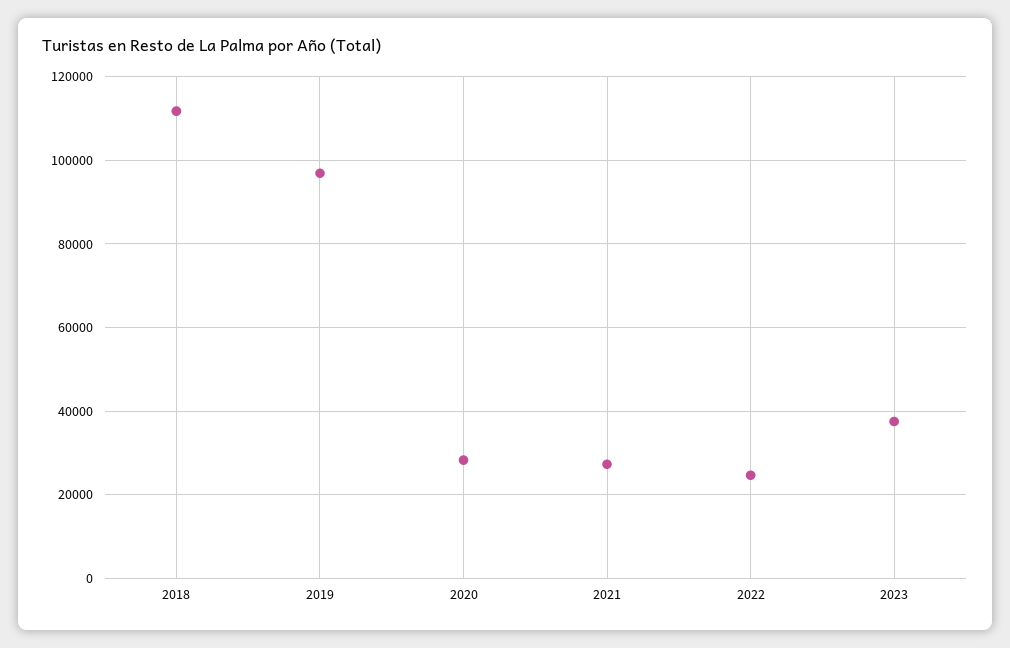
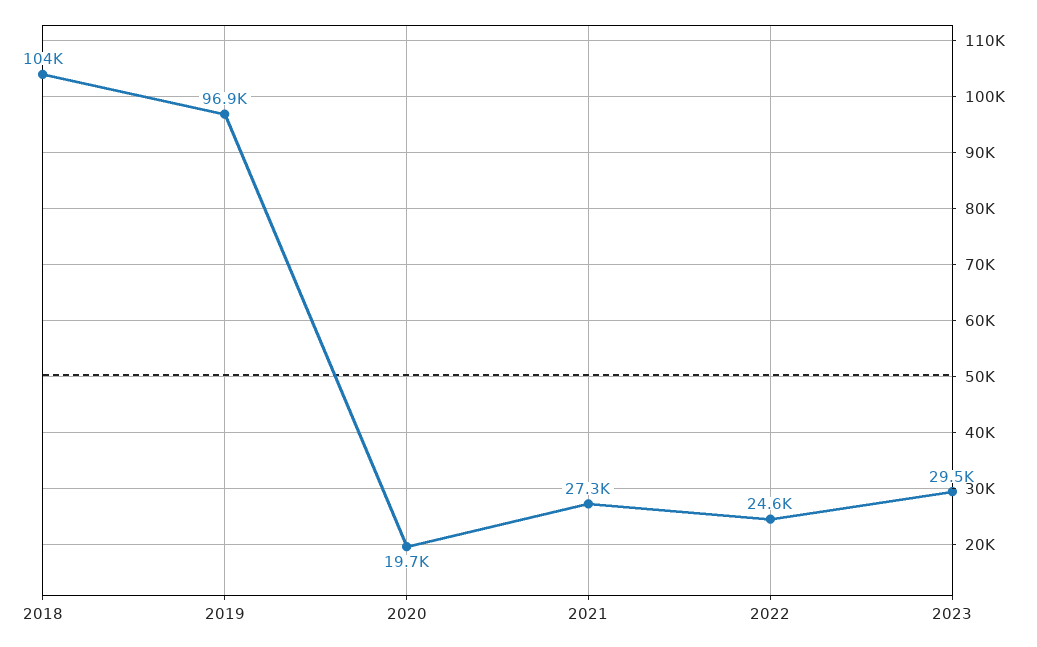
2018: 112000 -> 104000
2020: 28000 -> 19700
2023: 38000 -> 29500

